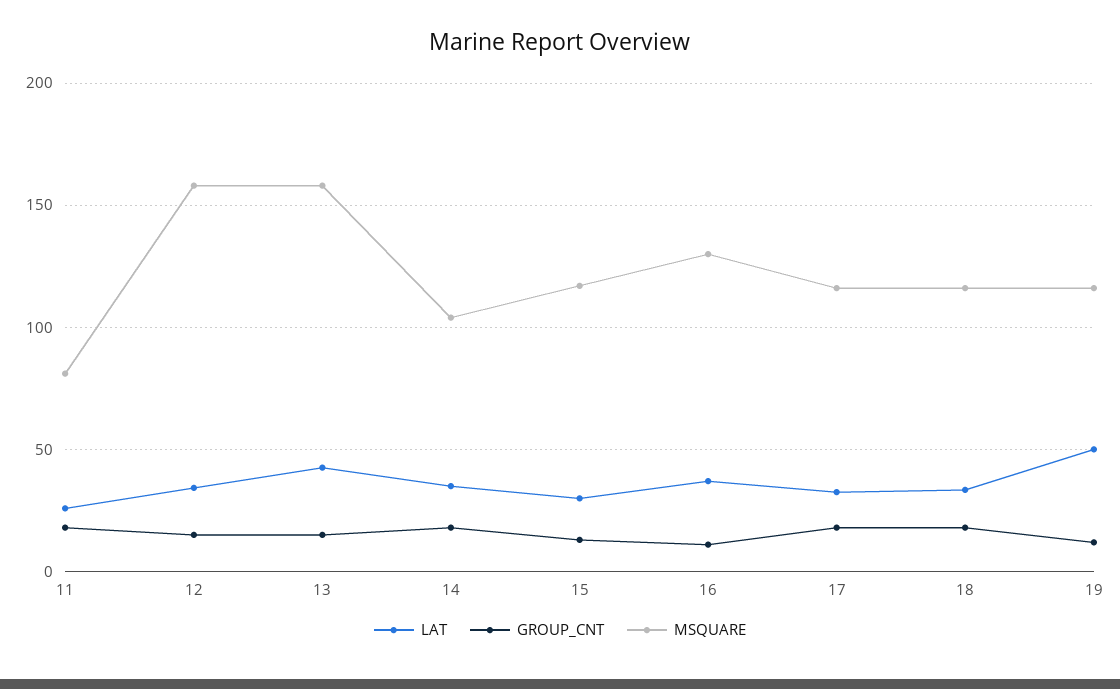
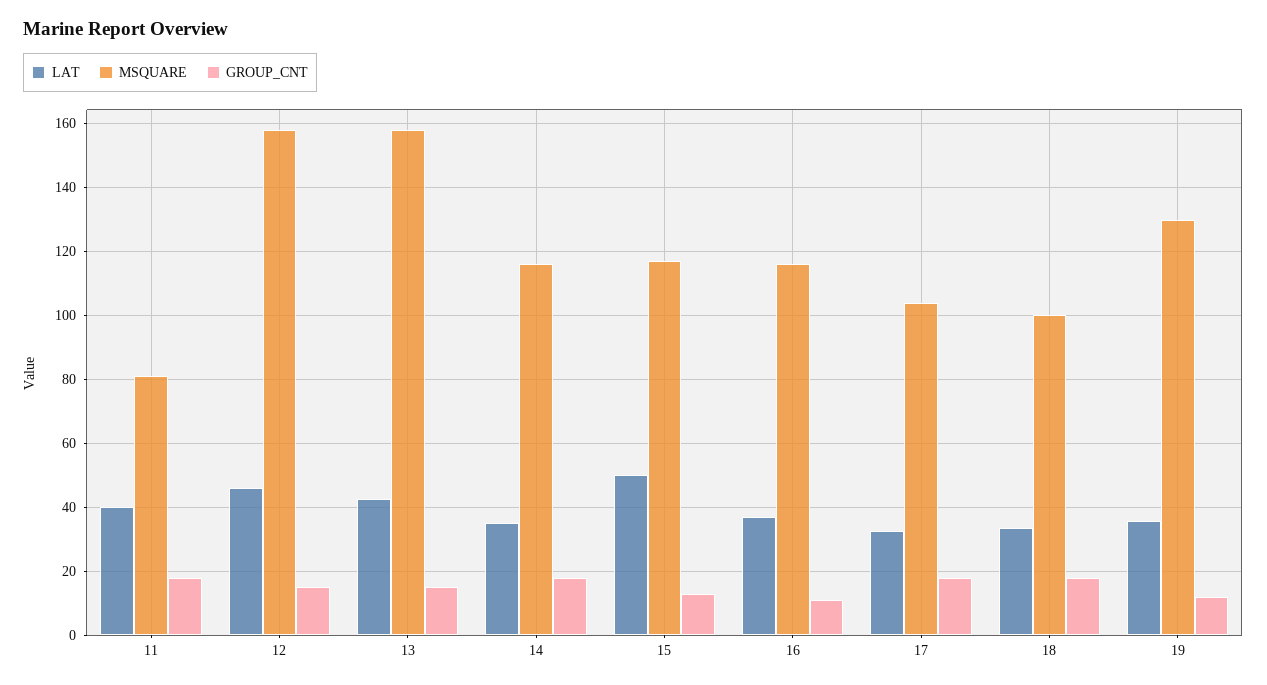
LAT, 11: 25 -> 40
LAT, 12: 35 -> 46
MSQUARE, 14: 105 -> 116
LAT, 15: 30 -> 50
MSQUARE, 16: 130 -> 116
MSQUARE, 17: 115 -> 104
MSQUARE, 18: 115 -> 100
LAT, 19: 50 -> 36
MSQUARE, 19: 115 -> 130

